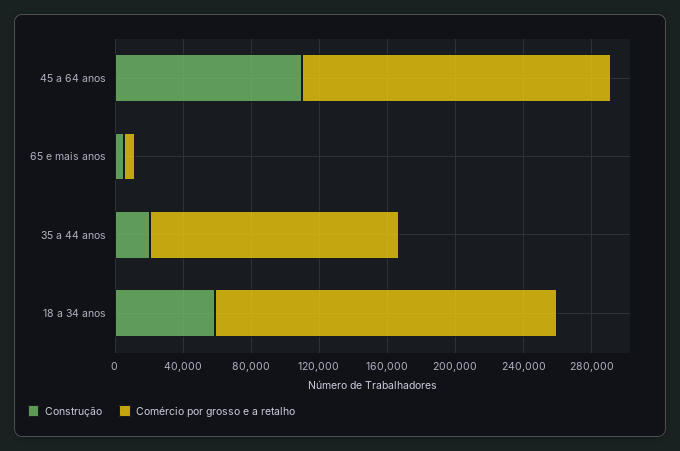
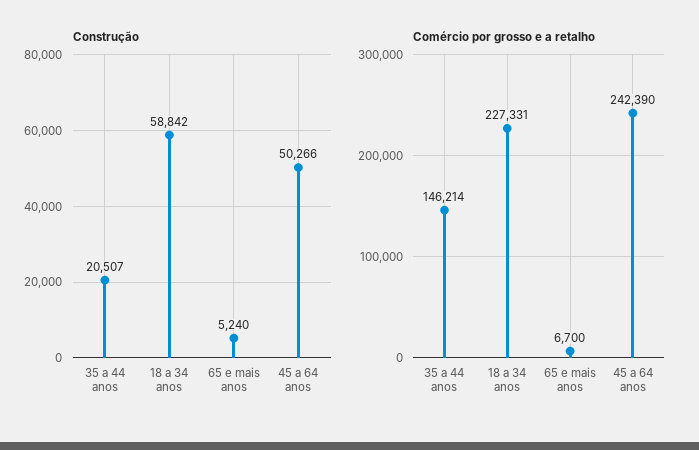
Construção, 45 a 64 anos: 110000 -> 50266
Comércio por grosso e a retalho, 45 a 64 anos: 180000 -> 242390
Comércio por grosso e a retalho, 18 a 34 anos: 200000 -> 227331

